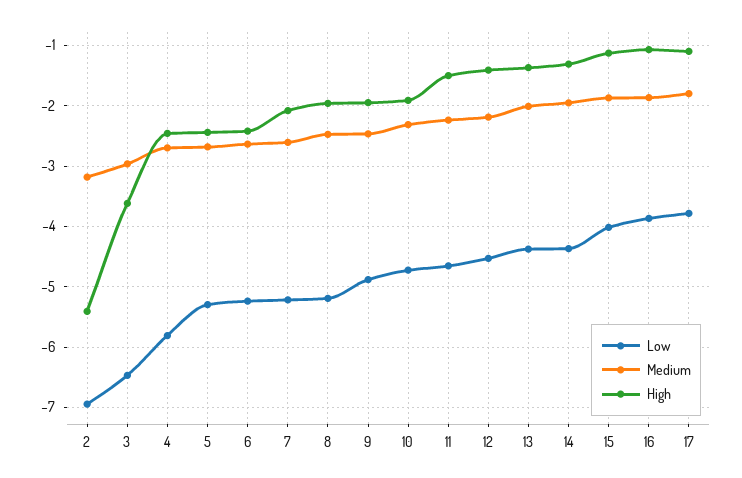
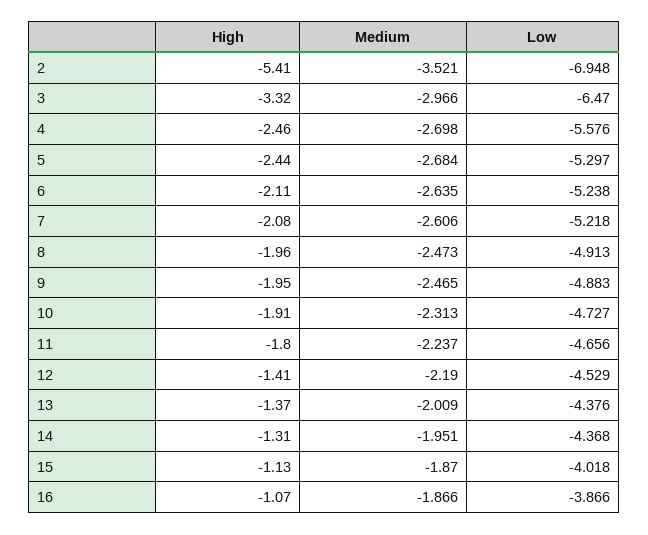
Medium, 2: -3.2 -> -3.521
High, 3: -3.6 -> -3.32
Low, 4: -5.8 -> -5.576
High, 6: -2.4 -> -2.11
Low, 8: -5.2 -> -4.913
High, 11: -1.5 -> -1.8
Low, 17: -3.8 -> none
Medium, 17: -1.8 -> none
High, 17: -1.1 -> none

